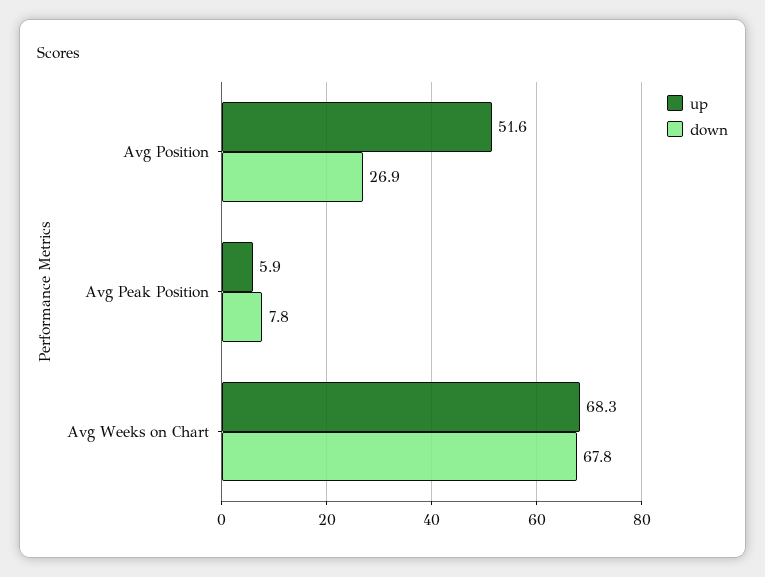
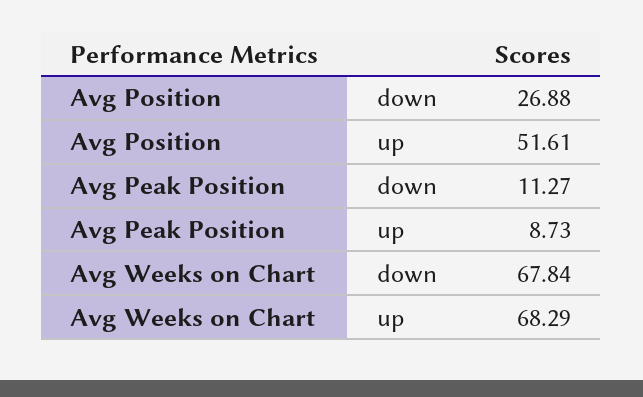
up, Avg Peak Position: 5.9 -> 8.73
down, Avg Peak Position: 7.8 -> 11.27

